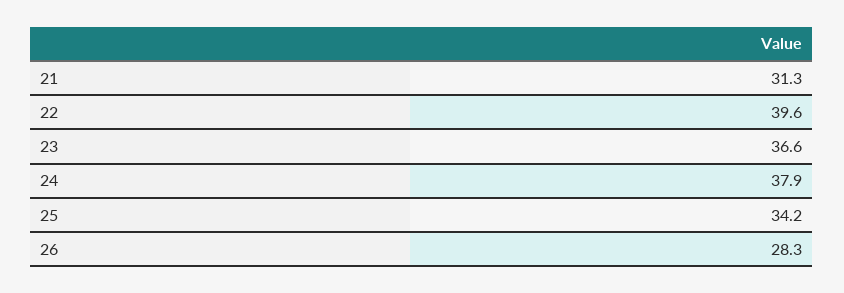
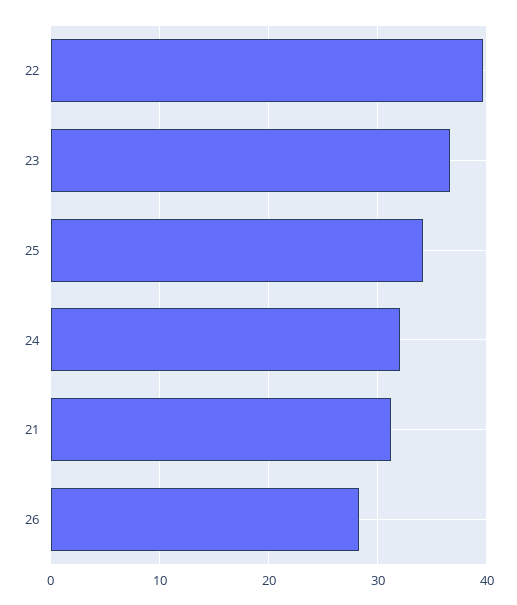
24: 37.9 -> 32

